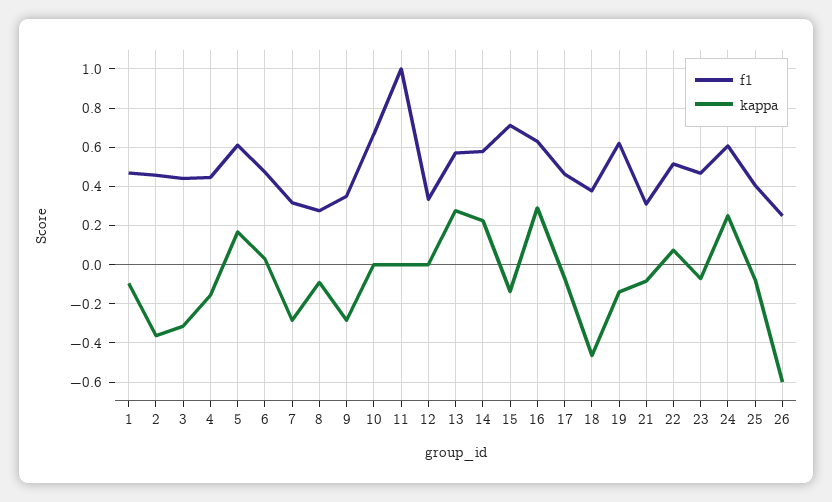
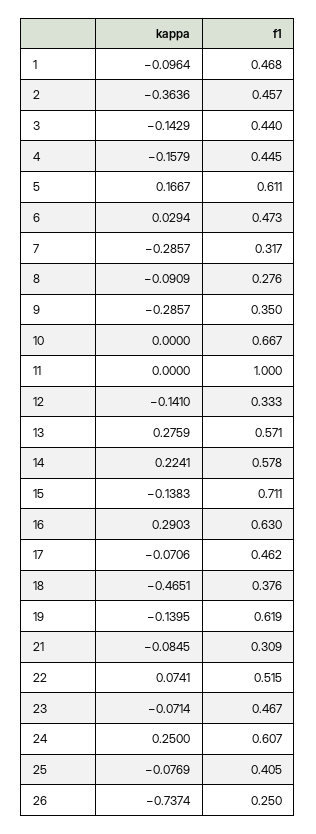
kappa, 3: -0.3 -> -0.1429
kappa, 12: 0 -> -0.141
kappa, 26: -0.6 -> -0.7374

